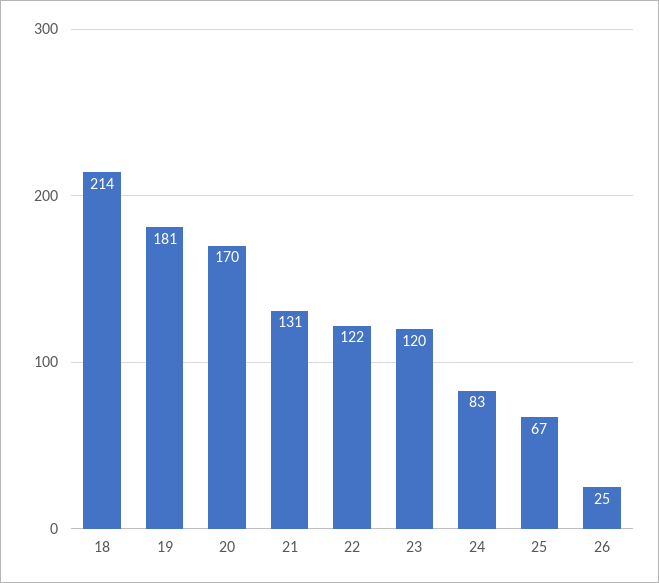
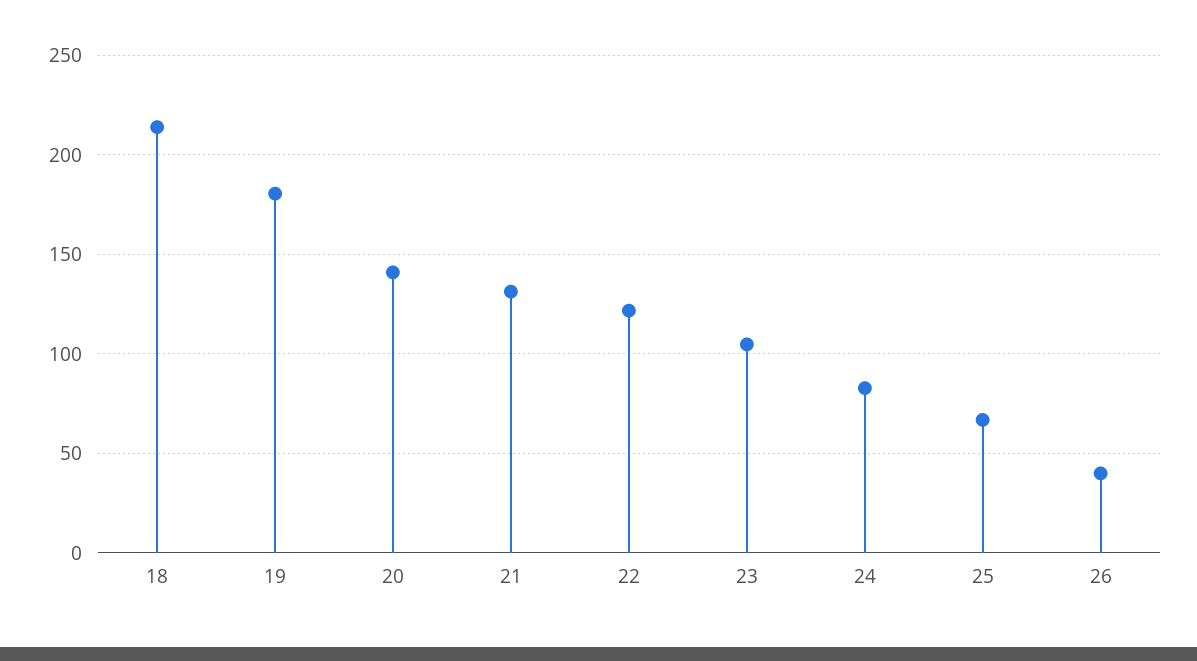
20: 170 -> 140
23: 120 -> 105
26: 25 -> 40

